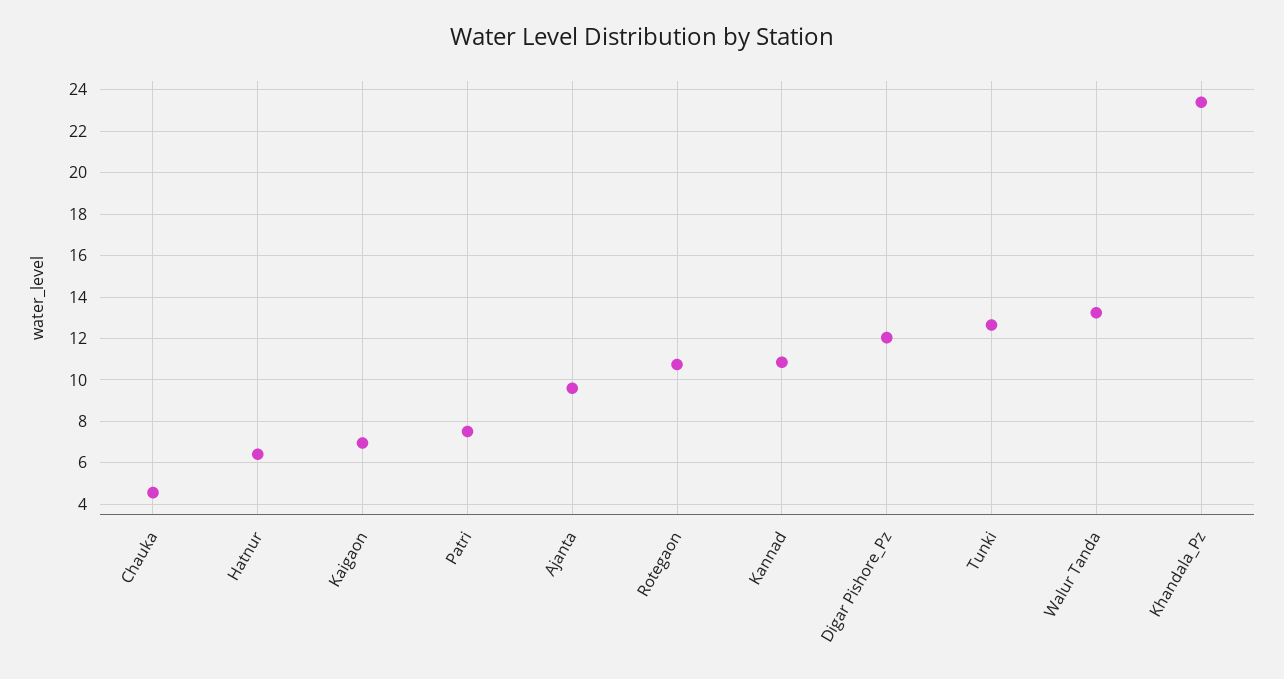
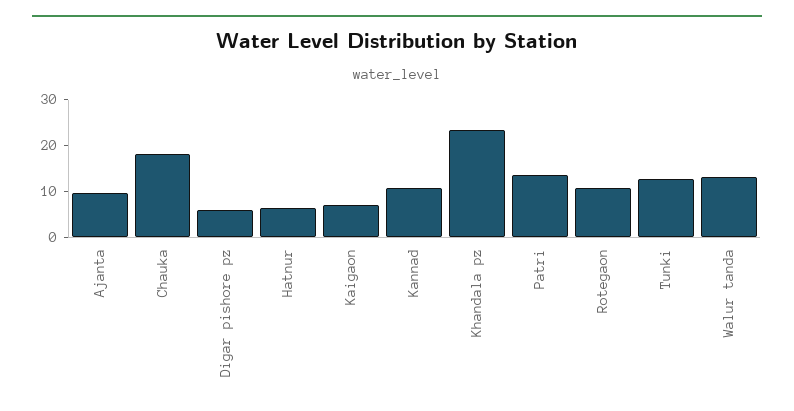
Chauka: 4.5 -> 18
Patri: 7.5 -> 14
Digar Pishore_Pz: 12 -> 6

